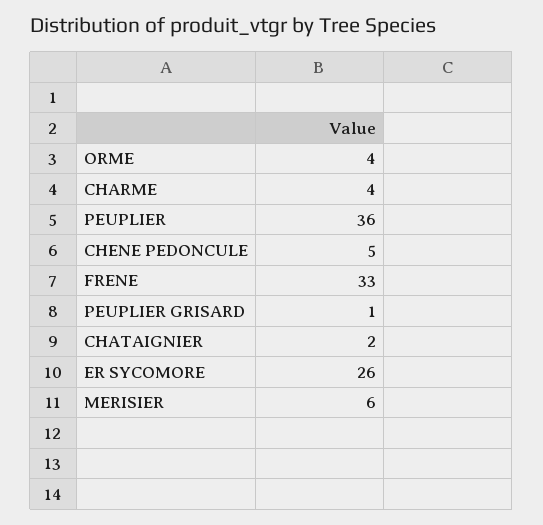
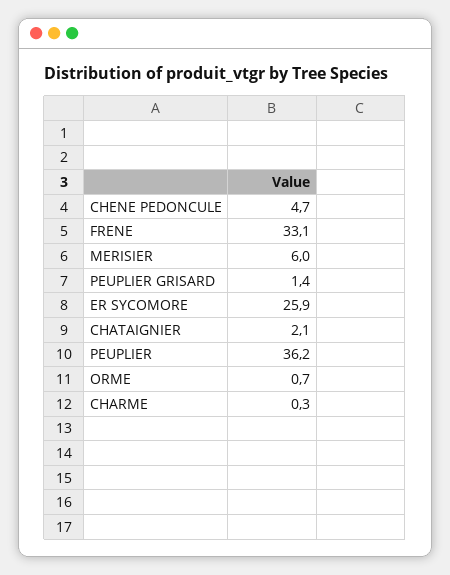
ORME: 4 -> 0.7
CHARME: 4 -> 0.3

